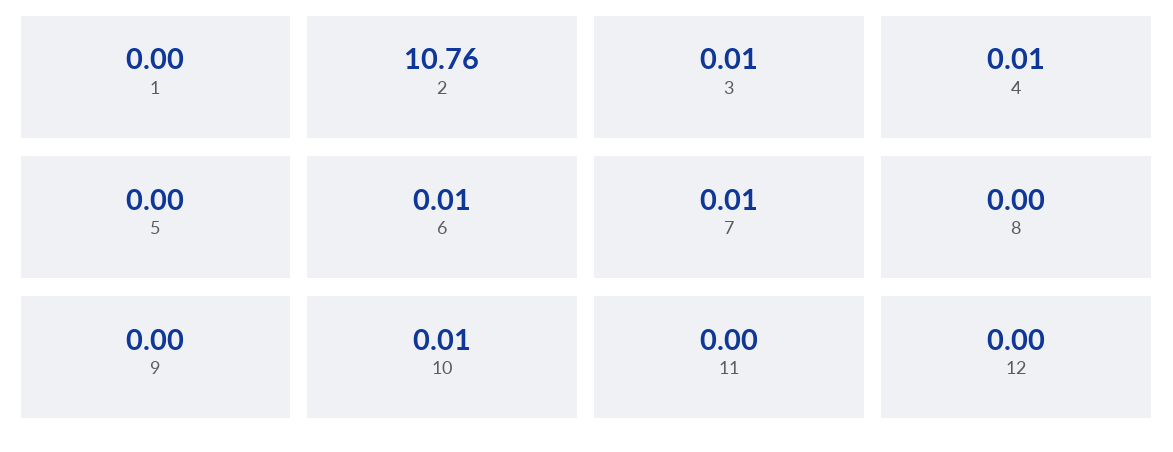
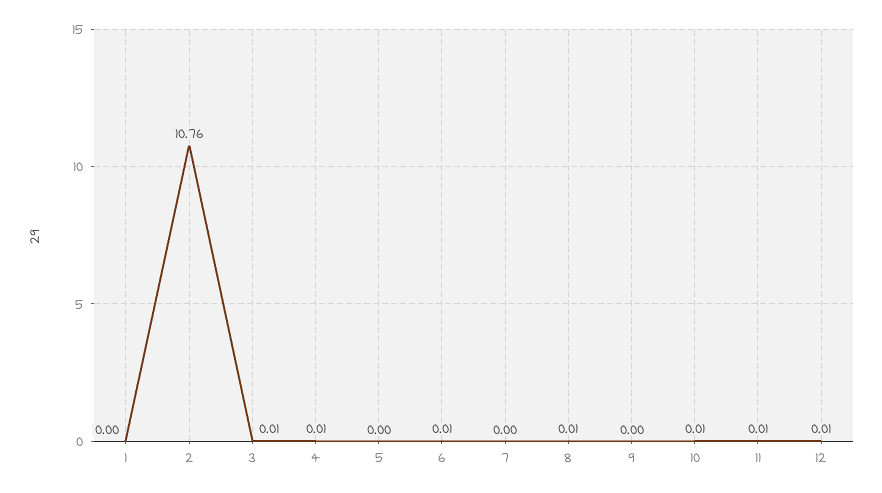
7: 0.01 -> 0
8: 0 -> 0.01
11: 0 -> 0.01
12: 0 -> 0.01

